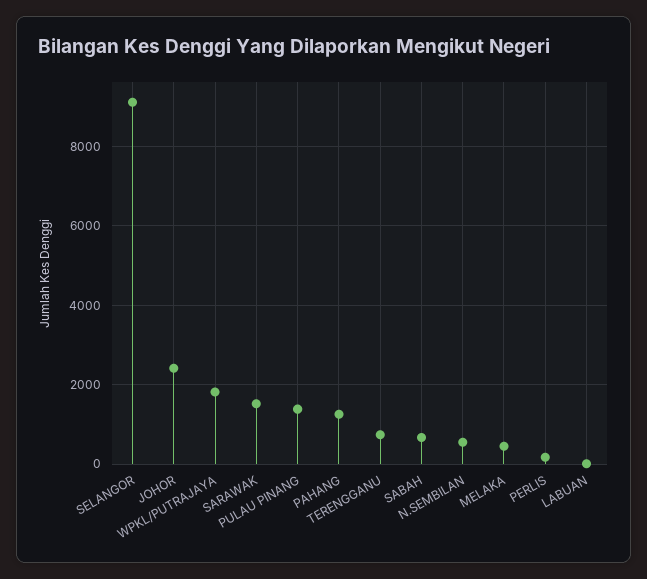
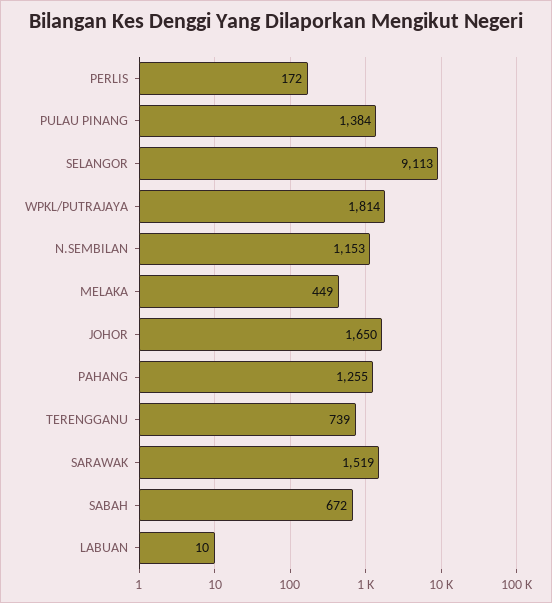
JOHOR: 2400 -> 1650
N.SEMBILAN: 600 -> 1153

